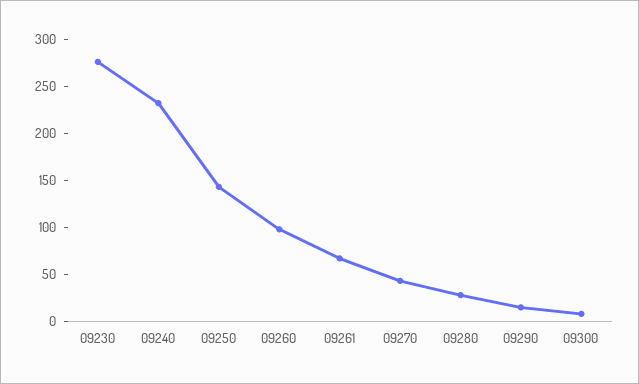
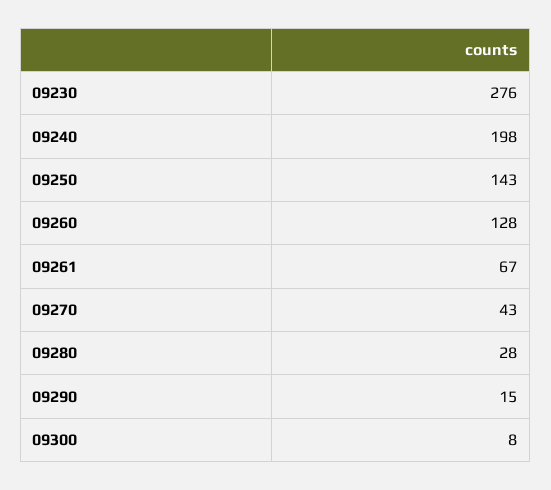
09240: 230 -> 198
09260: 100 -> 128

